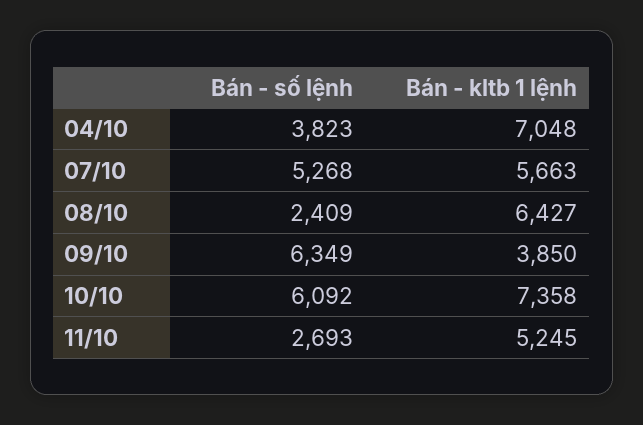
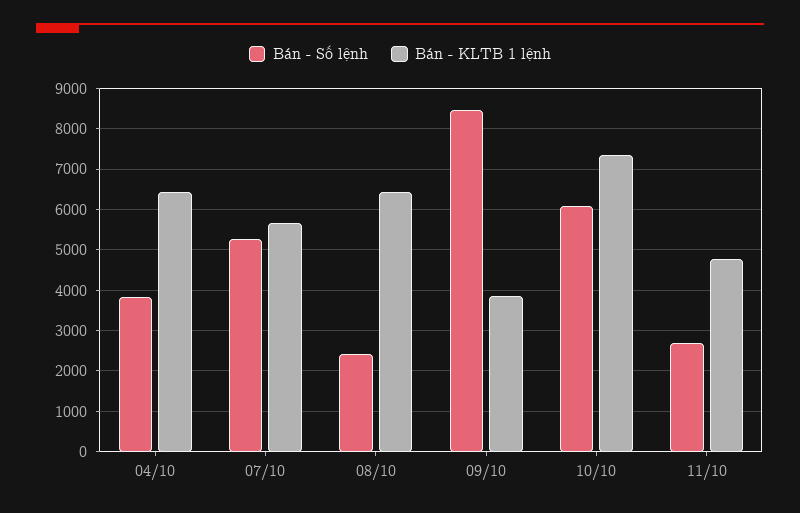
Bán - kltb 1 lệnh, 04/10: 7048 -> 6400
Bán - số lệnh, 09/10: 6349 -> 8400
Bán - kltb 1 lệnh, 11/10: 5245 -> 4800

